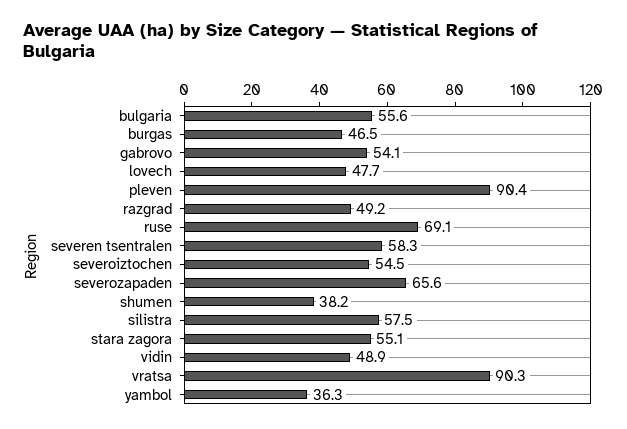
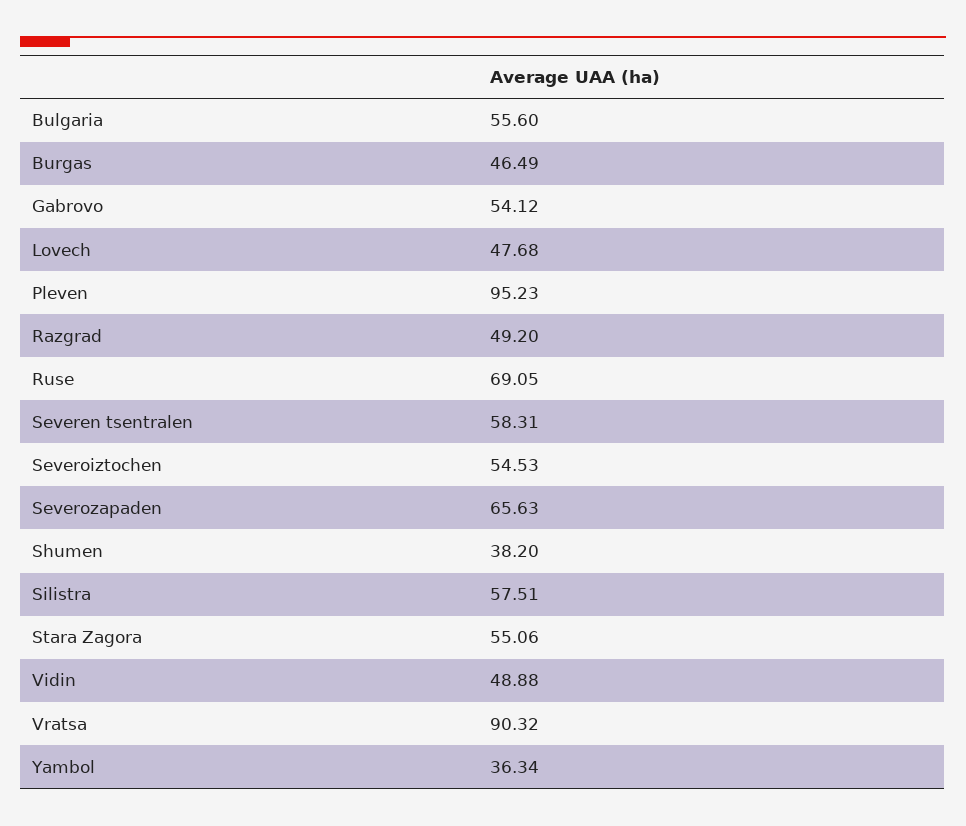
pleven: 90.4 -> 95.23

